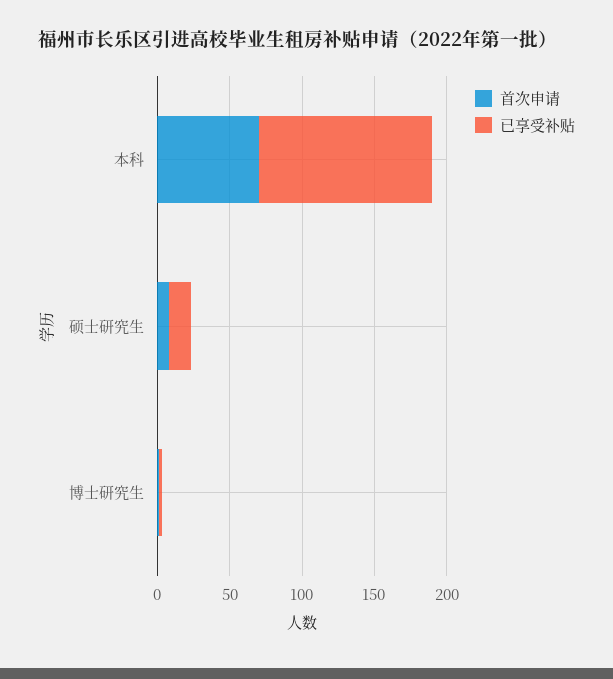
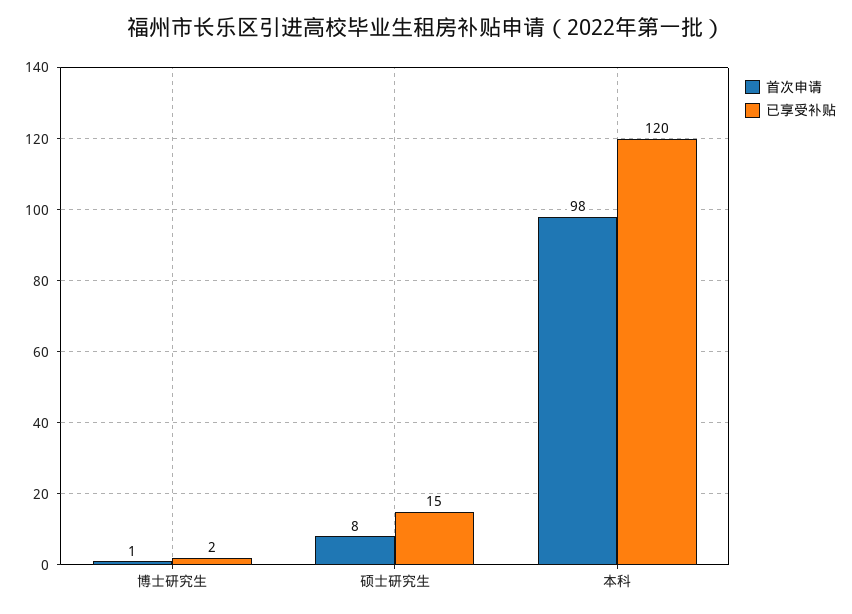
首次申请, 本科: 70 -> 98

